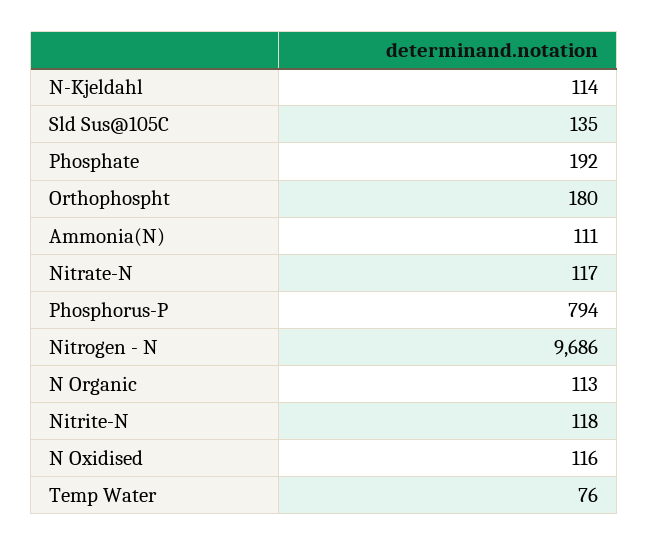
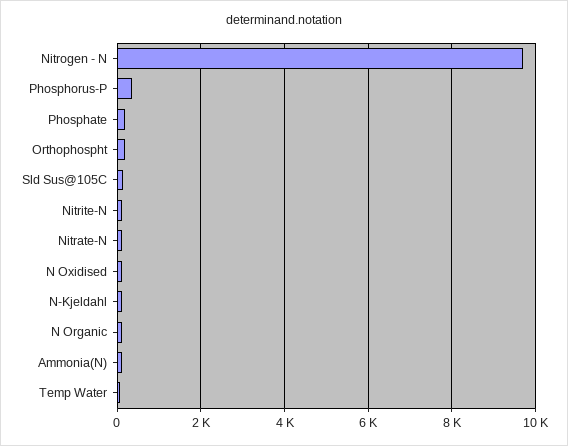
Phosphorus-P: 794 -> 400

